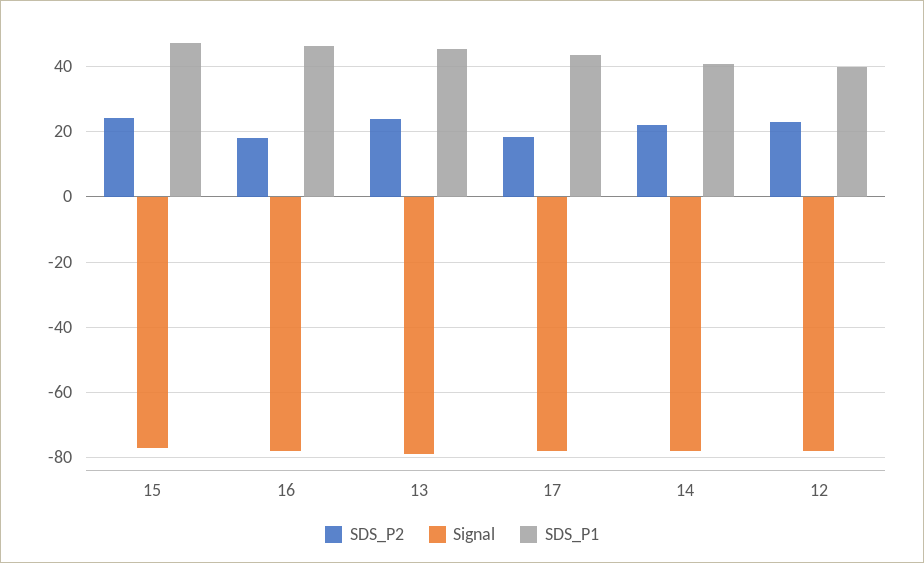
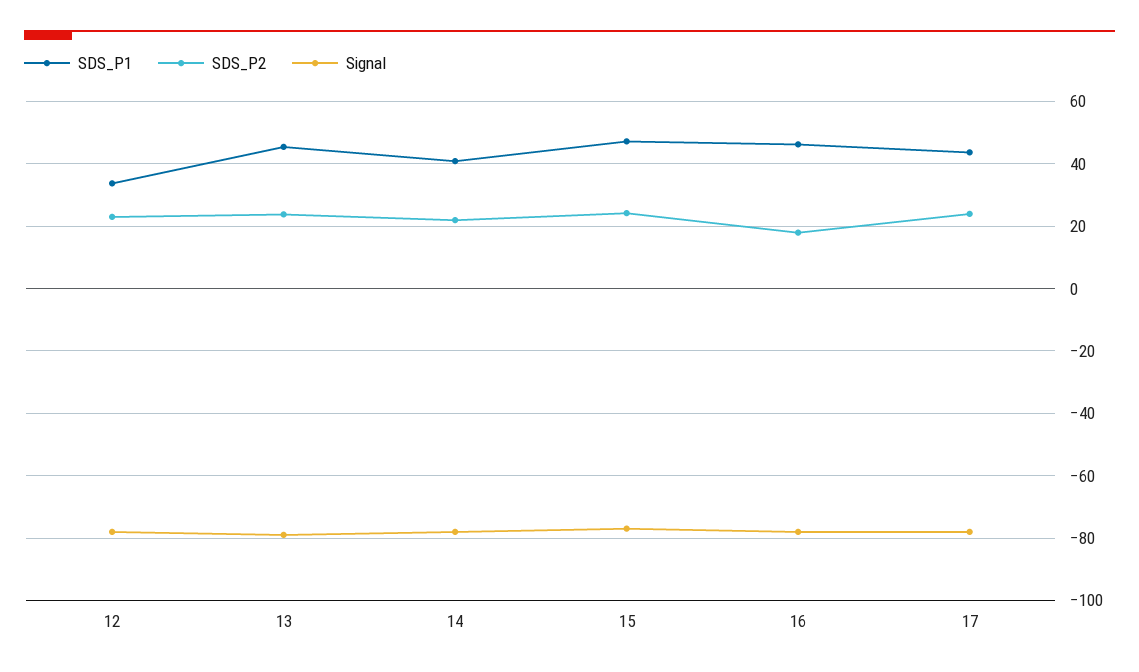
SDS_P2, 17: 18 -> 24
SDS_P1, 12: 40 -> 34

